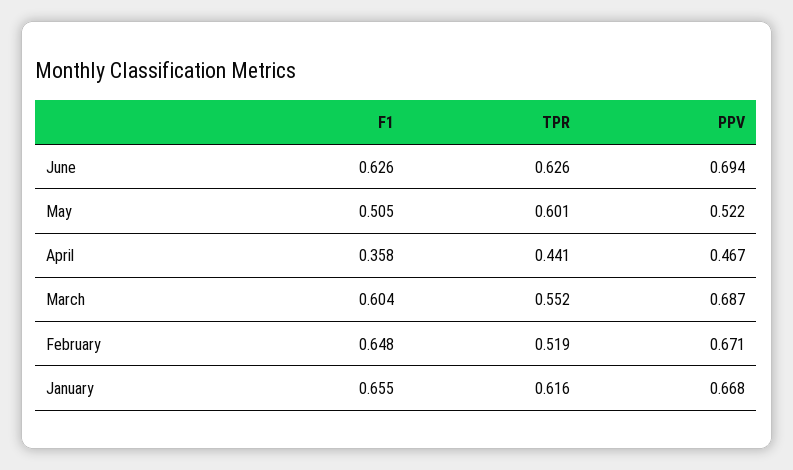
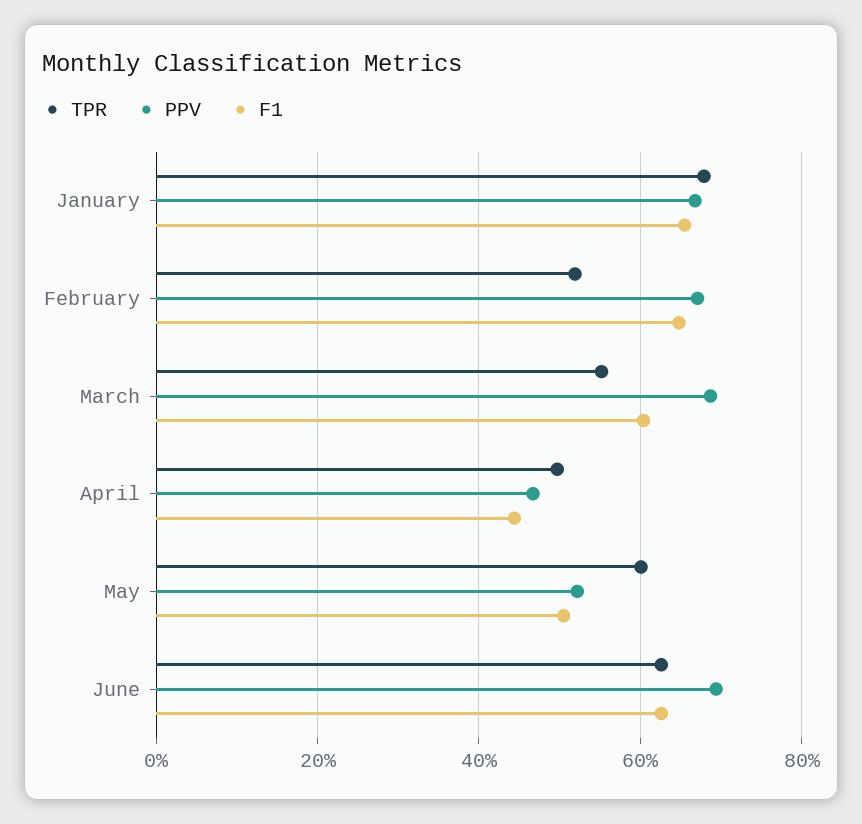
F1, April: 0.358 -> 0.44
TPR, April: 0.441 -> 0.5
TPR, January: 0.616 -> 0.68

